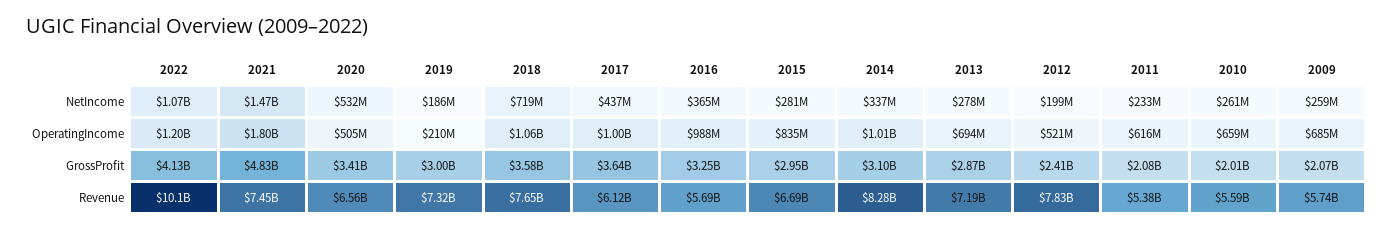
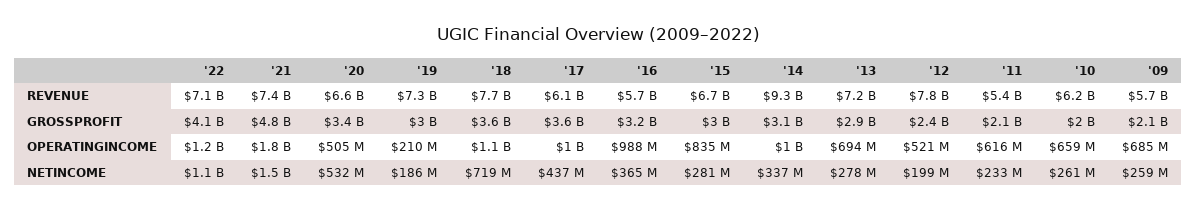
2022, Revenue: 10100000000 -> 7100000000
2014, Revenue: 8280000000 -> 9300000000
2010, Revenue: 5590000000 -> 6200000000

